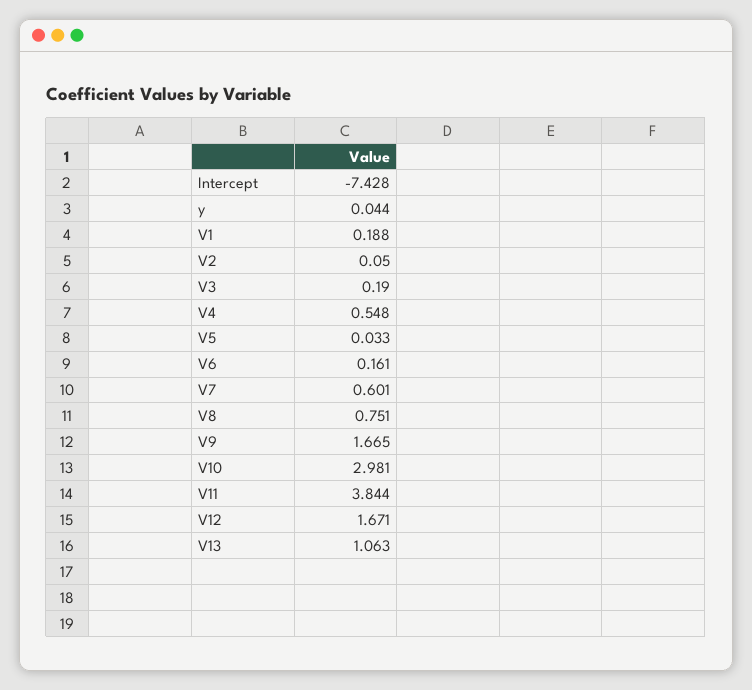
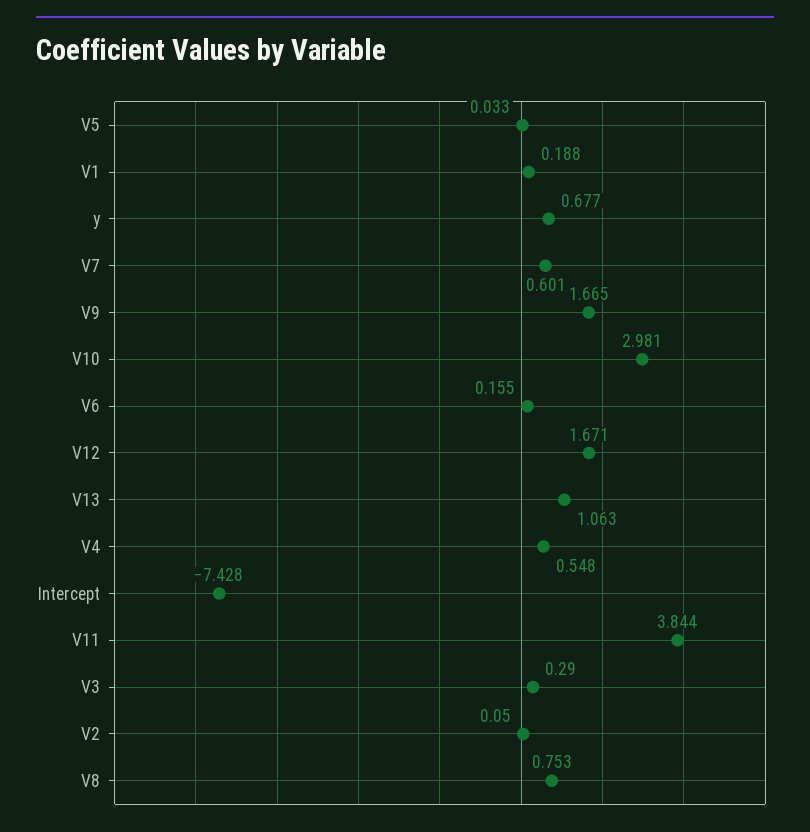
y: 0.044 -> 0.677
V3: 0.19 -> 0.29
V6: 0.161 -> 0.155
V8: 0.751 -> 0.753

